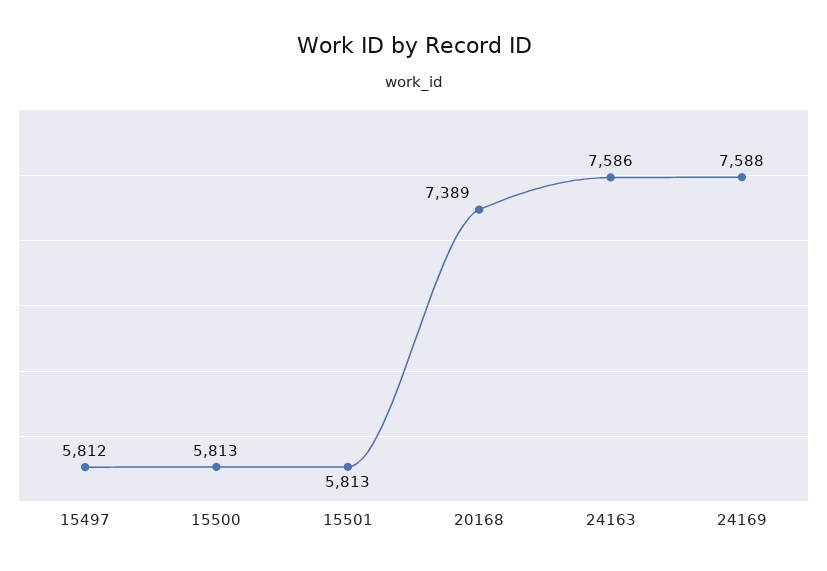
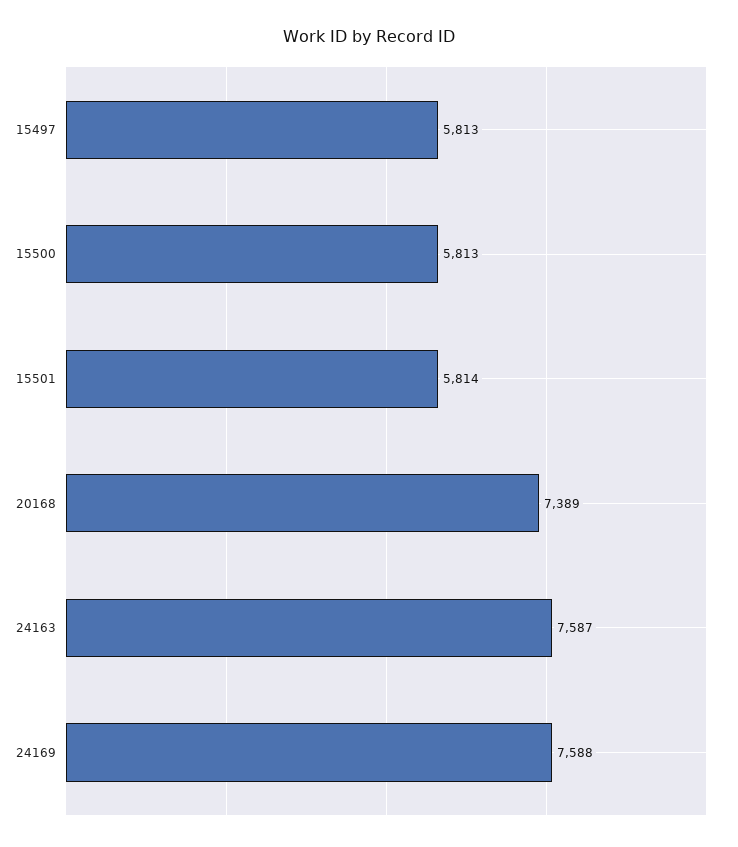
15497: 5812 -> 5813
15501: 5813 -> 5814
24163: 7586 -> 7587

